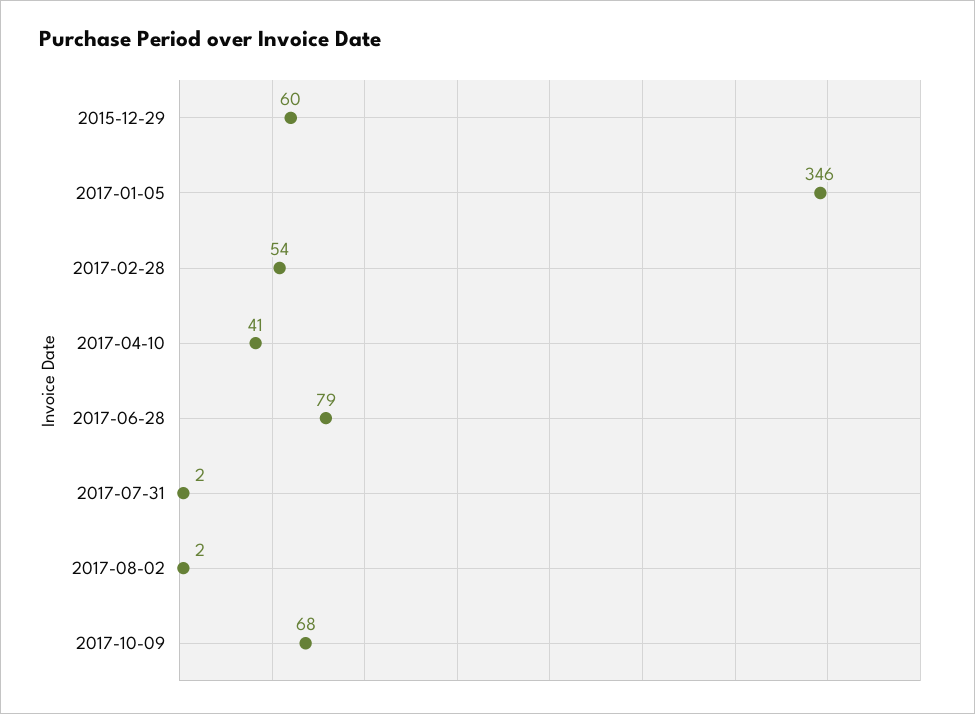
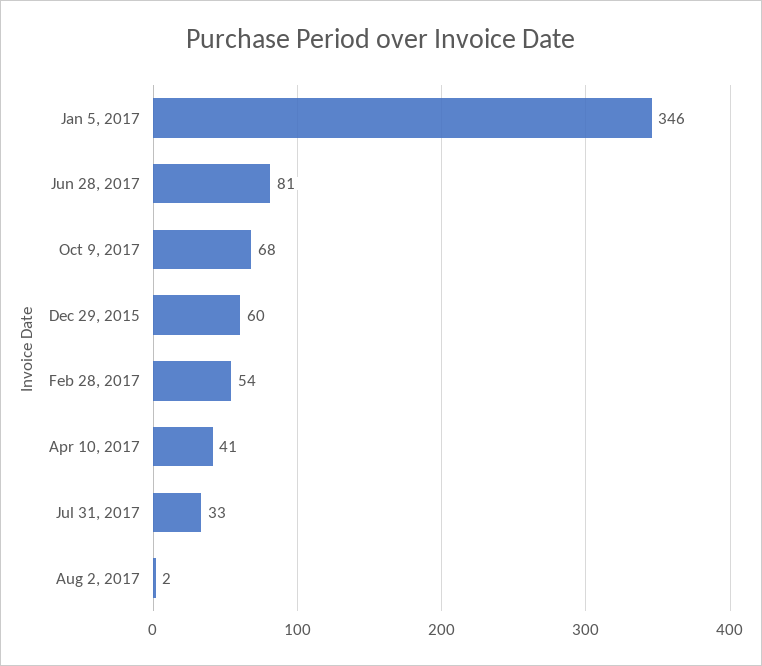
2017-06-28: 79 -> 81
2017-07-31: 2 -> 33

